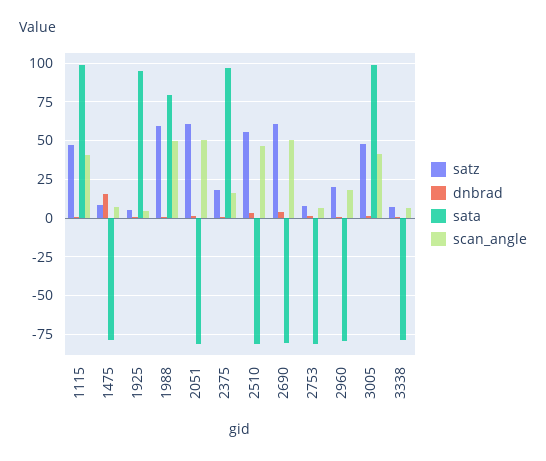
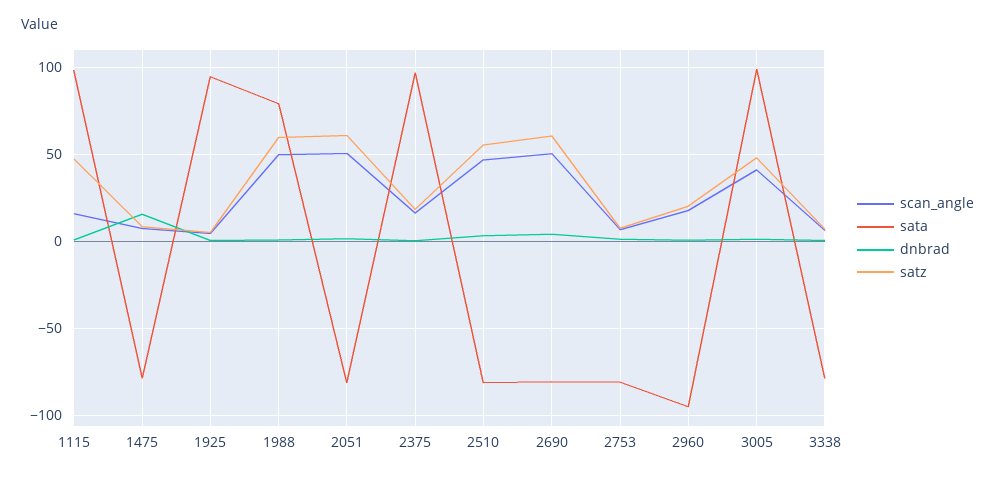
scan_angle, 1115: 40 -> 15
sata, 2960: -80 -> -95

